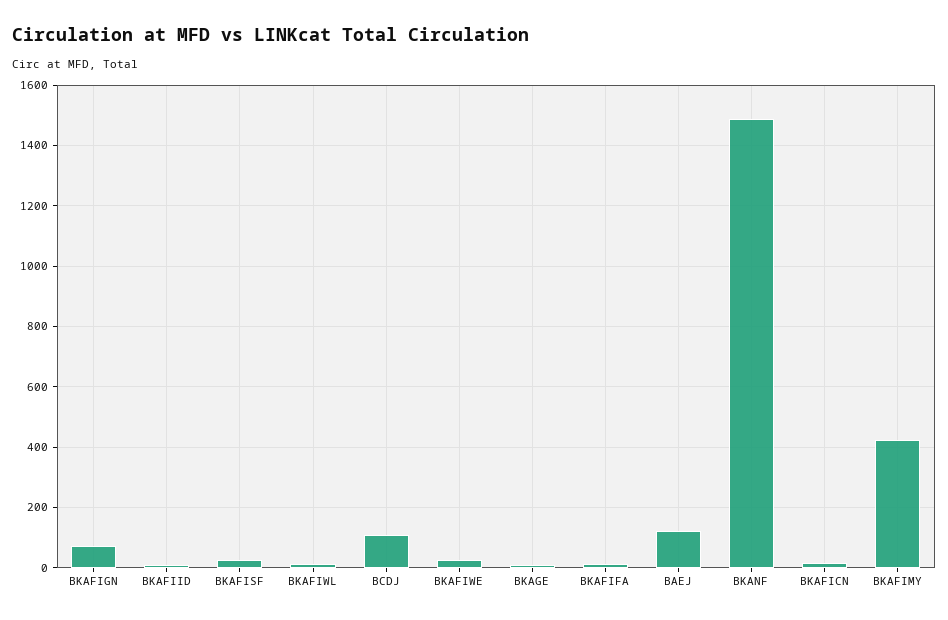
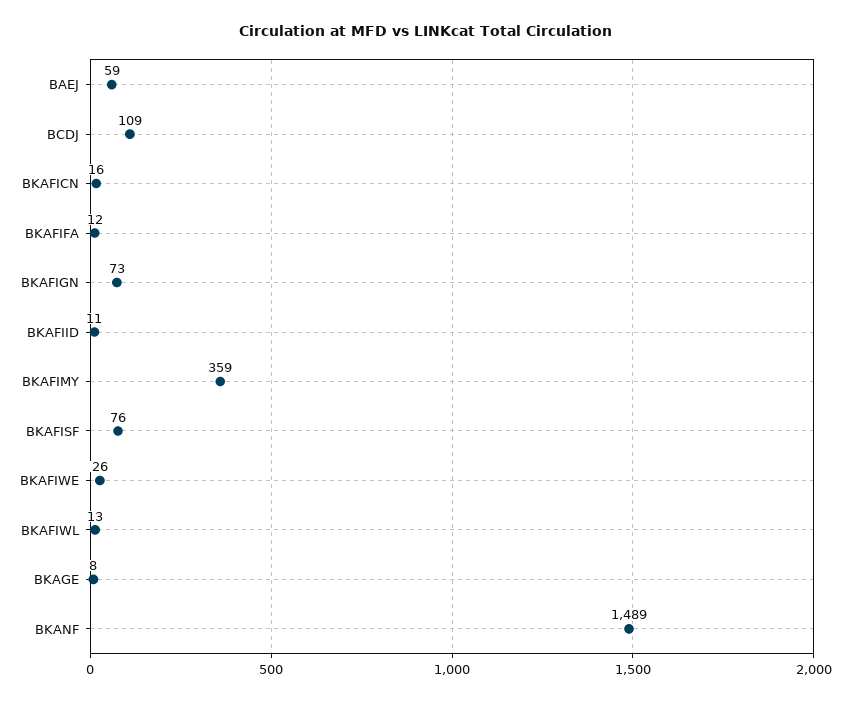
BKAFISF: 20 -> 76
BAEJ: 120 -> 59
BKAFIMY: 420 -> 359

